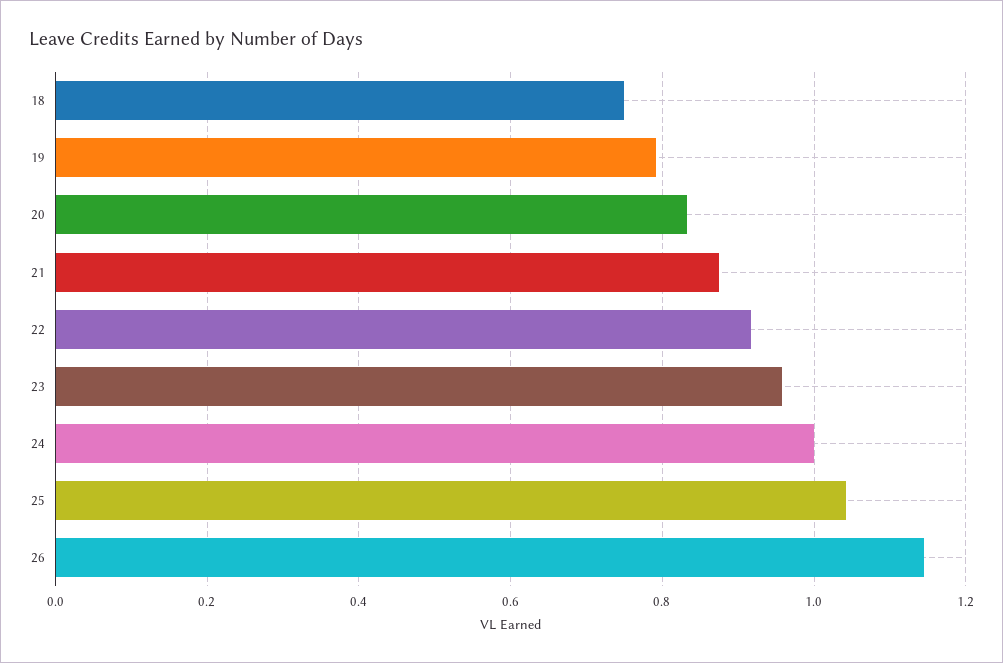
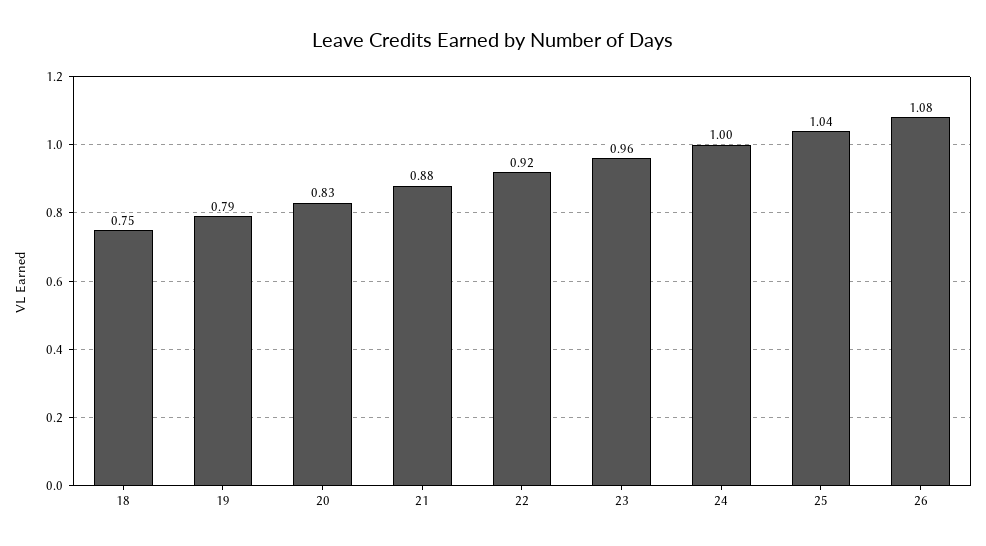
26: 1.14 -> 1.08

